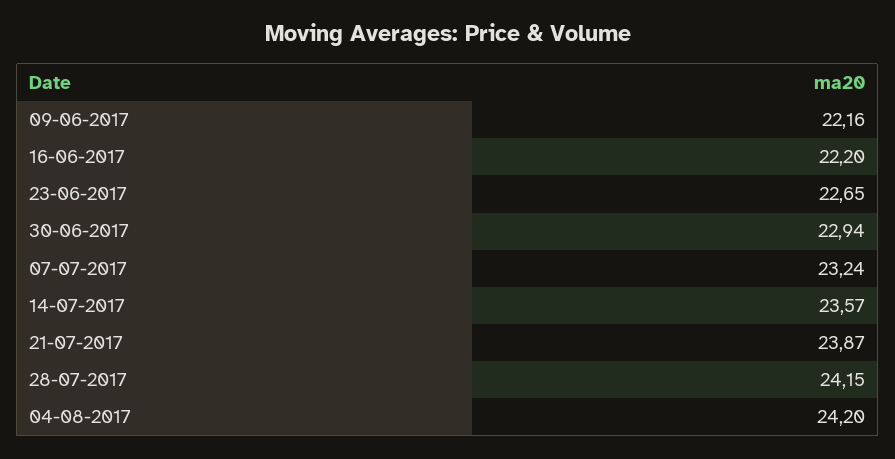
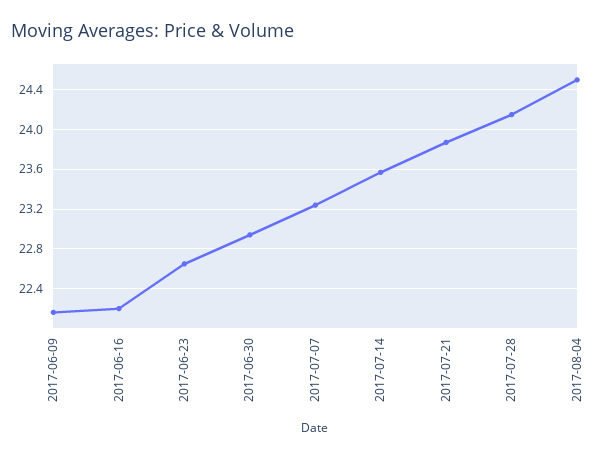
04-08-2017: 24.2 -> 24.5

